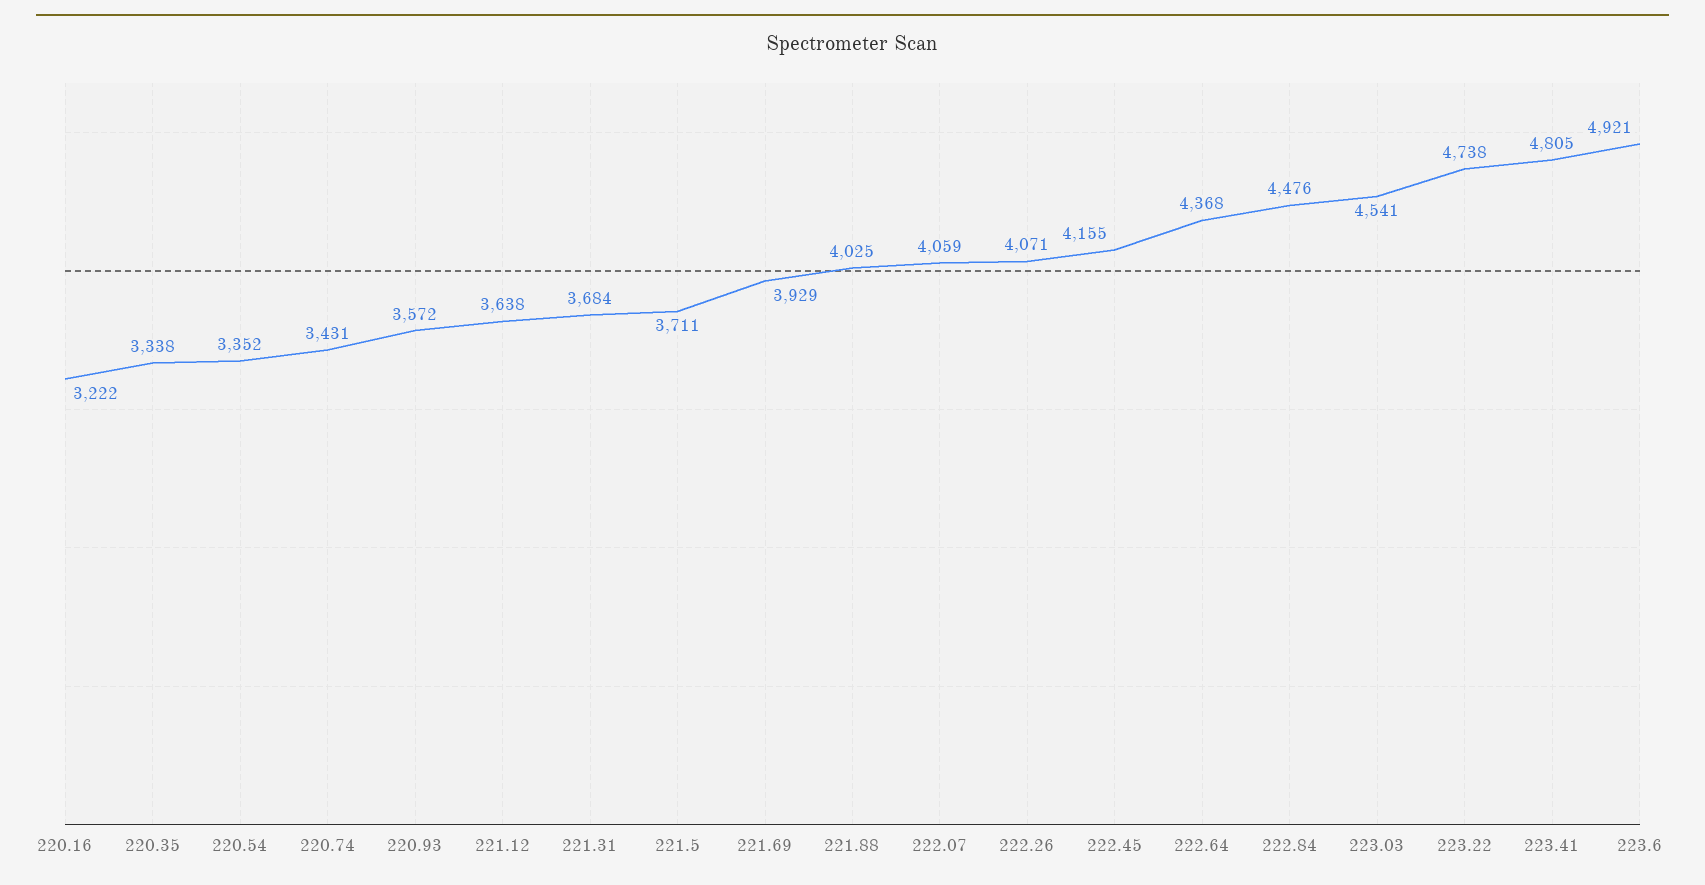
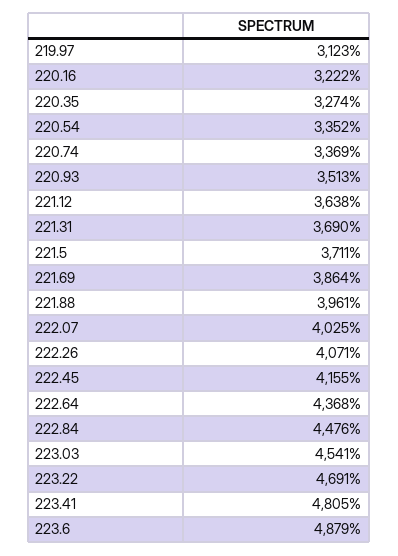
220.35: 3338 -> 3274
220.74: 3431 -> 3369
220.93: 3572 -> 3513
221.31: 3684 -> 3690
221.69: 3929 -> 3864
221.88: 4025 -> 3961
222.07: 4059 -> 4025
223.22: 4738 -> 4691
223.6: 4921 -> 4879
219.97: none -> 3123

